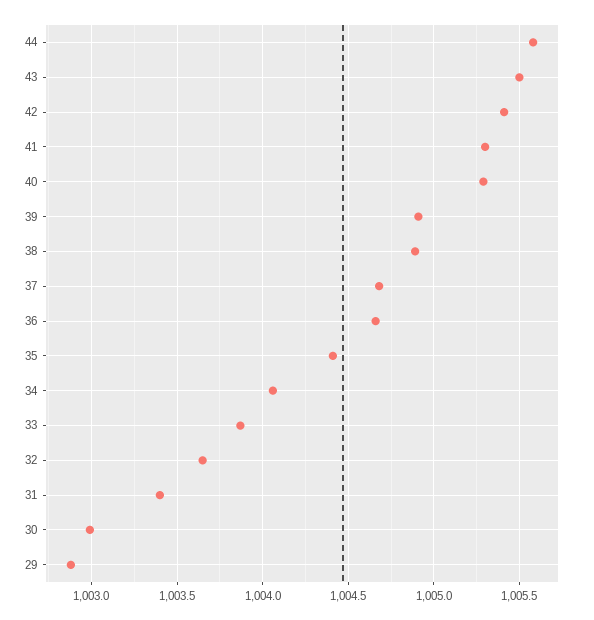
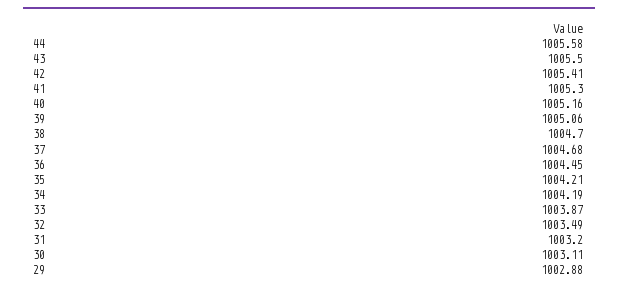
40: 1005.3 -> 1005.16
39: 1004.9 -> 1005.06
38: 1004.9 -> 1004.7
36: 1004.65 -> 1004.45
35: 1004.4 -> 1004.21
34: 1004.05 -> 1004.19
32: 1003.65 -> 1003.49
31: 1003.4 -> 1003.2
30: 1003 -> 1003.11

